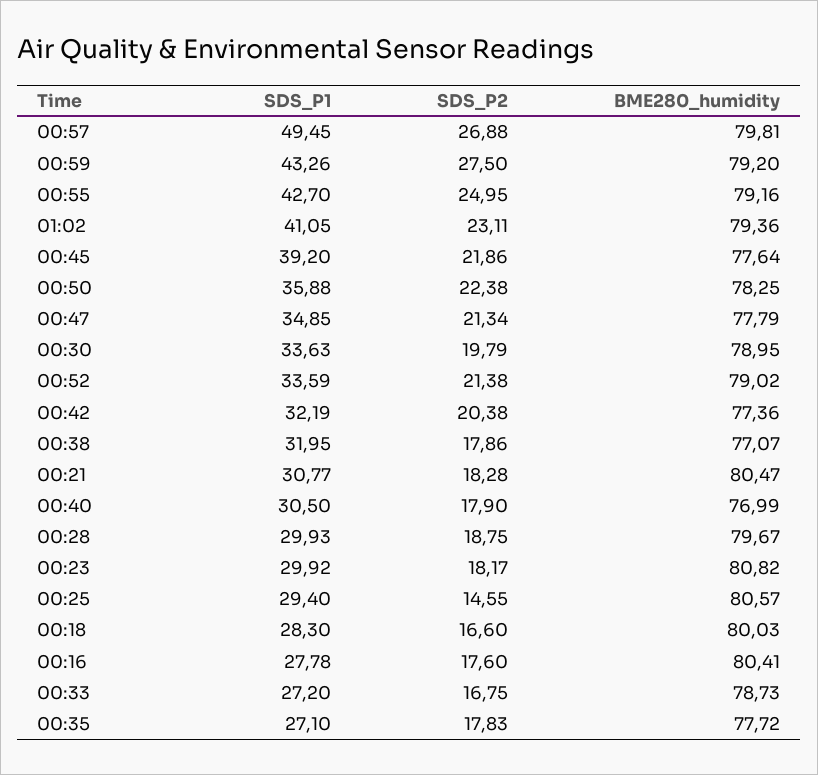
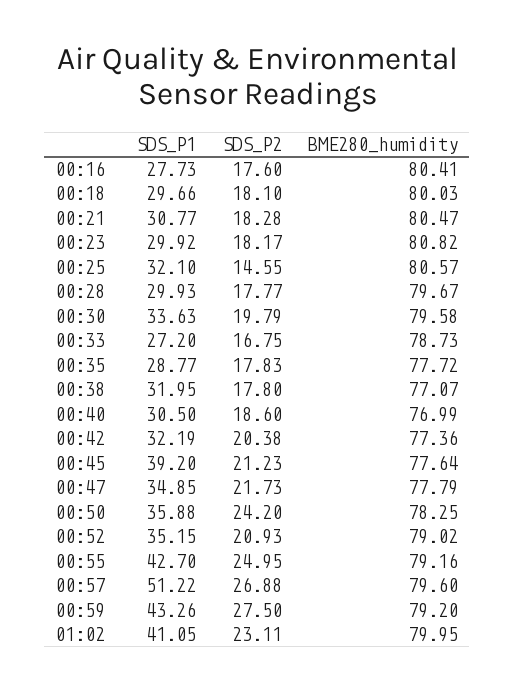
SDS_P1, 00:57: 49.45 -> 51.22
BME280_humidity, 00:57: 79.81 -> 79.6
BME280_humidity, 01:02: 79.36 -> 79.95
SDS_P2, 00:45: 21.86 -> 21.23
SDS_P2, 00:50: 22.38 -> 24.2
SDS_P2, 00:47: 21.34 -> 21.73
BME280_humidity, 00:30: 78.95 -> 79.58
SDS_P1, 00:52: 33.59 -> 35.15
SDS_P2, 00:52: 21.38 -> 20.93
SDS_P2, 00:38: 17.86 -> 17.8
SDS_P2, 00:40: 17.9 -> 18.6
SDS_P2, 00:28: 18.75 -> 17.77
SDS_P1, 00:25: 29.4 -> 32.1
SDS_P1, 00:18: 28.3 -> 29.66
SDS_P2, 00:18: 16.6 -> 18.1
SDS_P1, 00:16: 27.78 -> 27.73
SDS_P1, 00:35: 27.1 -> 28.77

